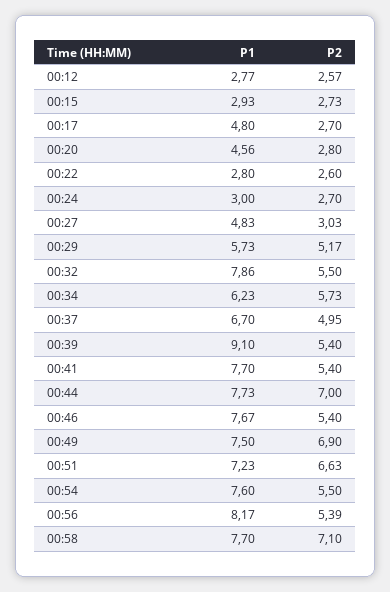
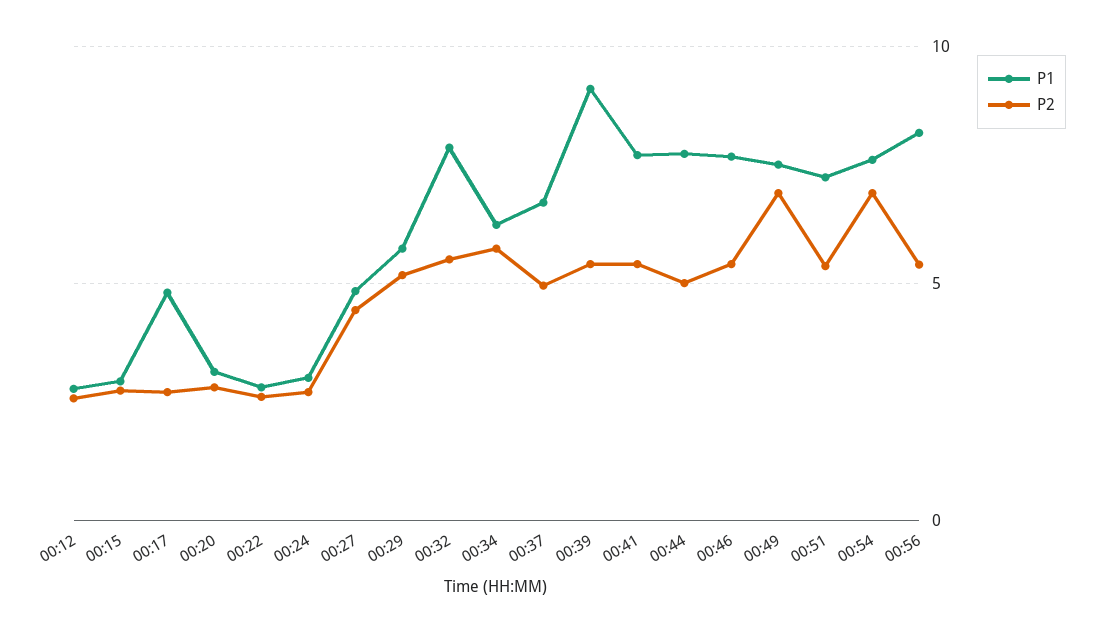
P1, 00:20: 4.56 -> 3
P2, 00:27: 3.03 -> 4.5
P2, 00:44: 7 -> 5
P2, 00:51: 6.63 -> 5.5
P2, 00:54: 5.5 -> 7
P1, 00:58: 7.7 -> none
P2, 00:58: 7.1 -> none

